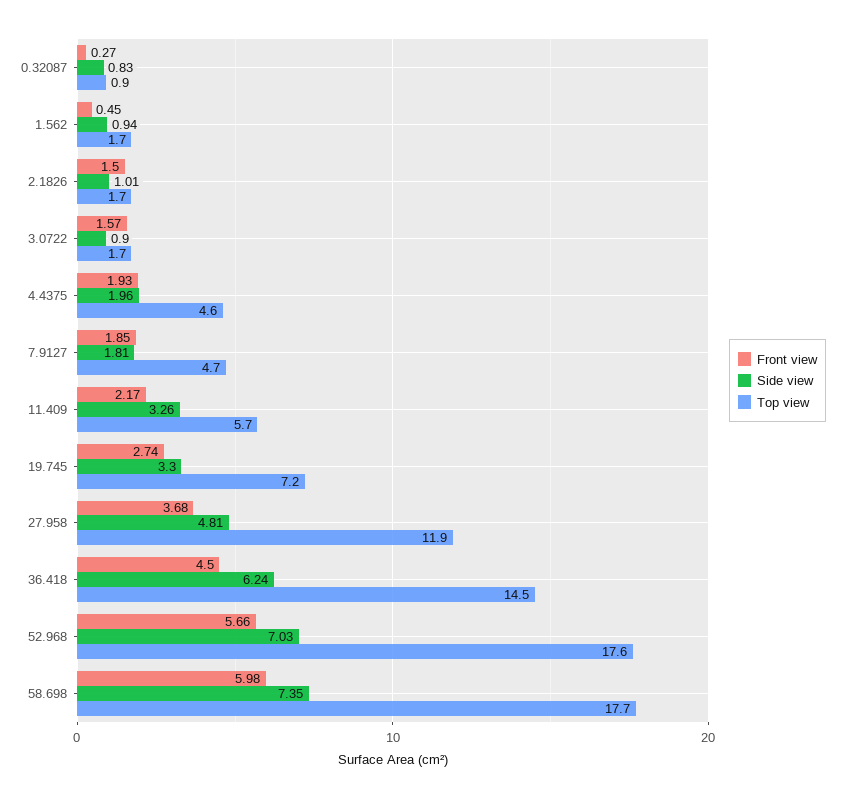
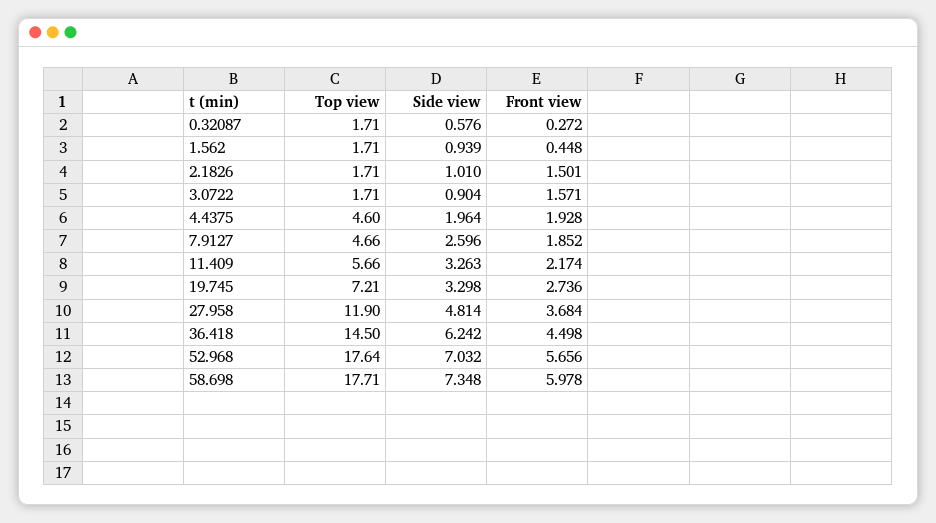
Side view, 0.32087: 0.83 -> 0.576
Top view, 0.32087: 0.9 -> 1.71
Side view, 7.9127: 1.81 -> 2.596

